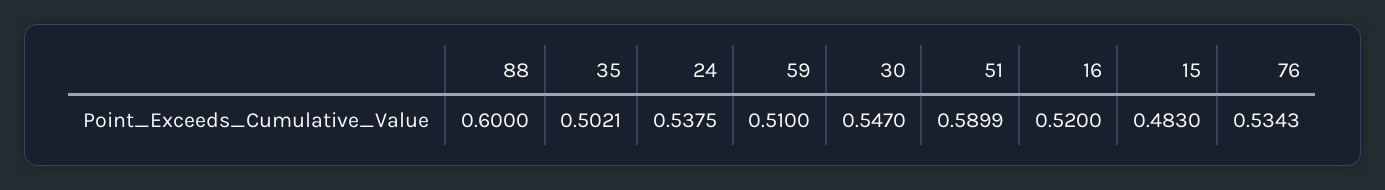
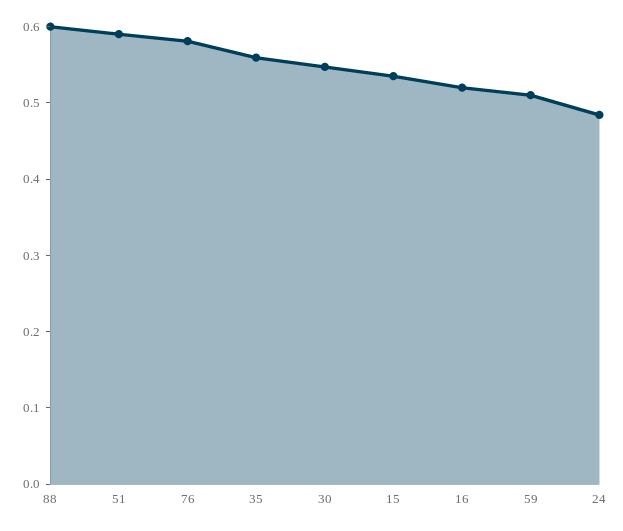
35: 0.5021 -> 0.56
24: 0.5375 -> 0.48
15: 0.483 -> 0.54
76: 0.5343 -> 0.58

